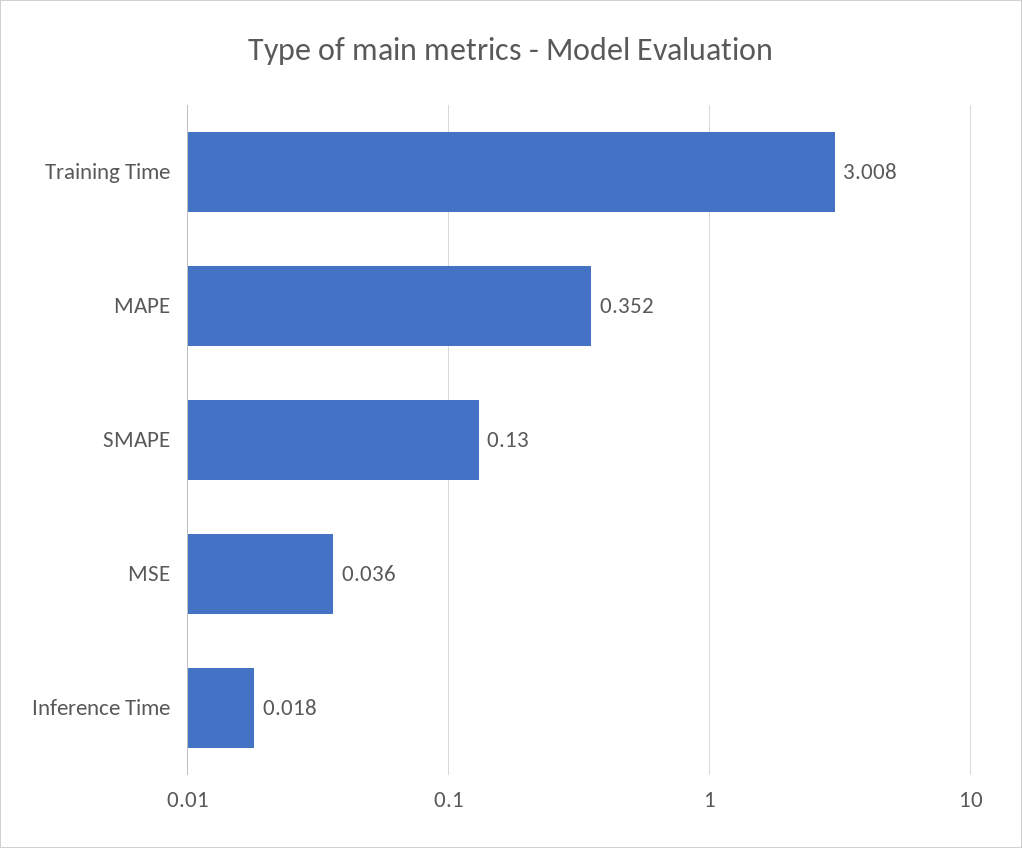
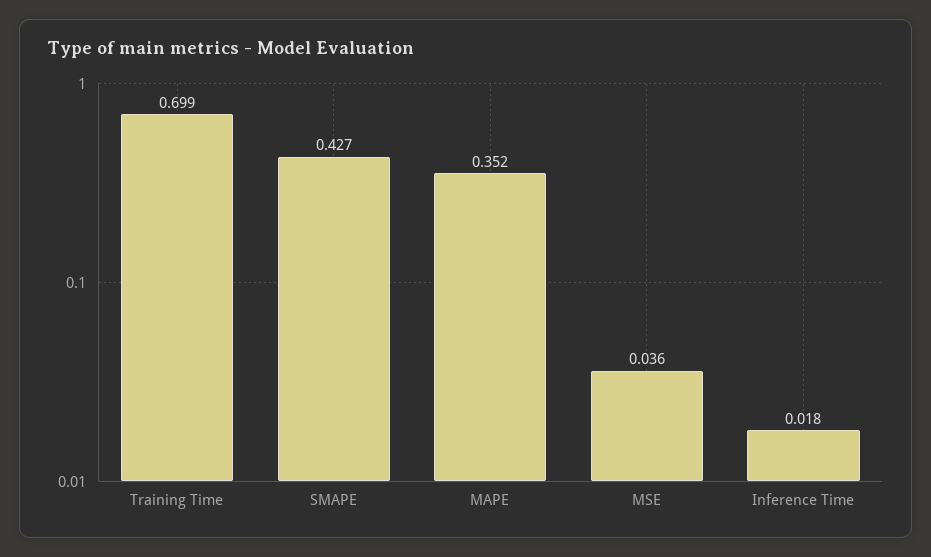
Training Time: 3.008 -> 0.699
SMAPE: 0.13 -> 0.427

